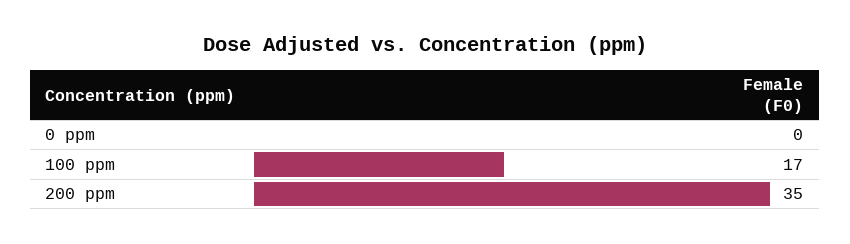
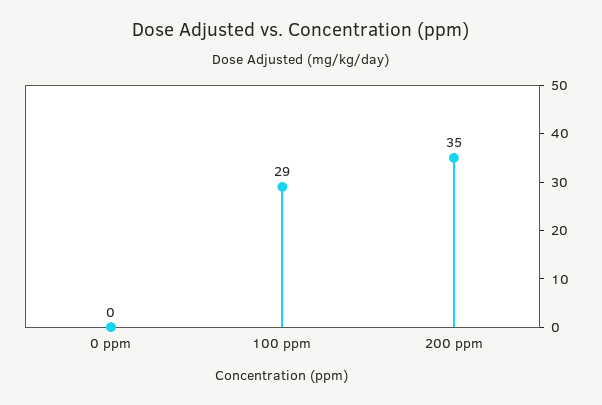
100 ppm: 17 -> 29

